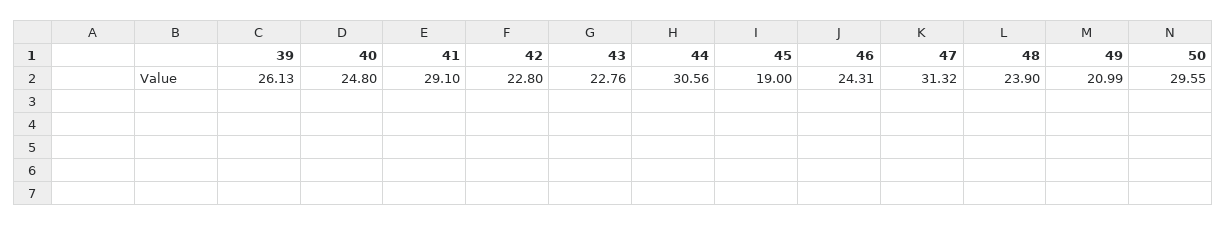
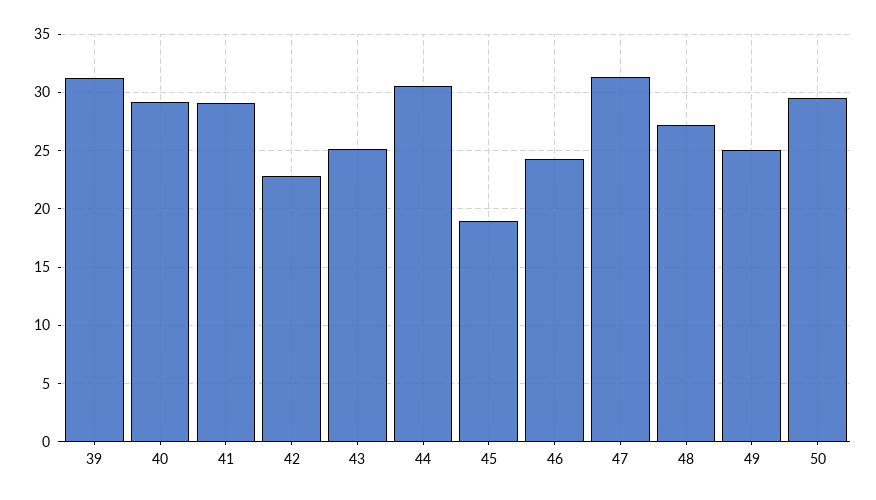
39: 26.13 -> 31
40: 24.8 -> 29
43: 22.76 -> 25
48: 23.9 -> 27
49: 20.99 -> 25

